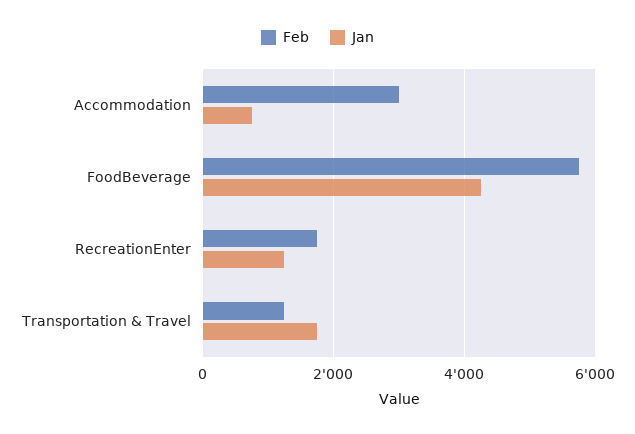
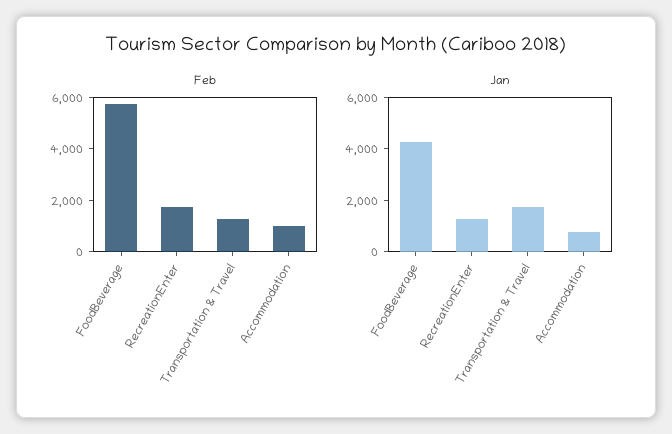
Feb, Accommodation: 3000 -> 1000

